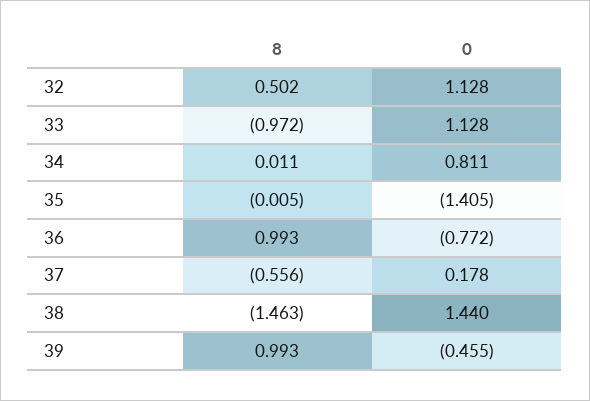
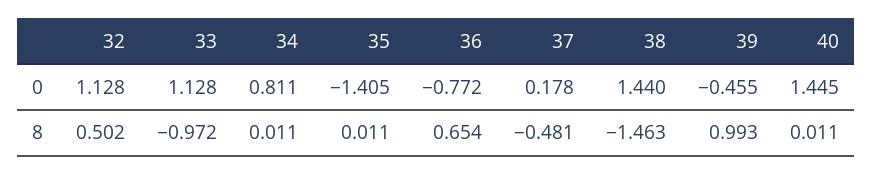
8, 35: -0.005 -> 0.011
8, 36: 0.993 -> 0.654
8, 37: -0.556 -> -0.481
0, 40: none -> 1.445
8, 40: none -> 0.011

